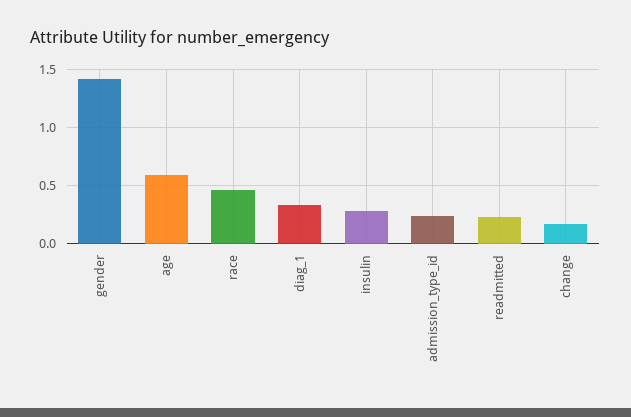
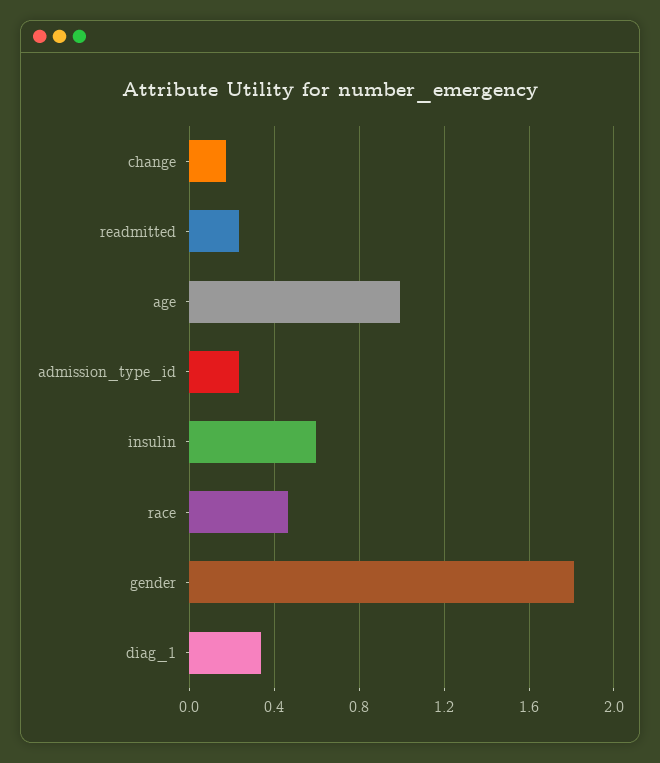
gender: 1.4 -> 1.8
age: 0.6 -> 1
insulin: 0.3 -> 0.6

